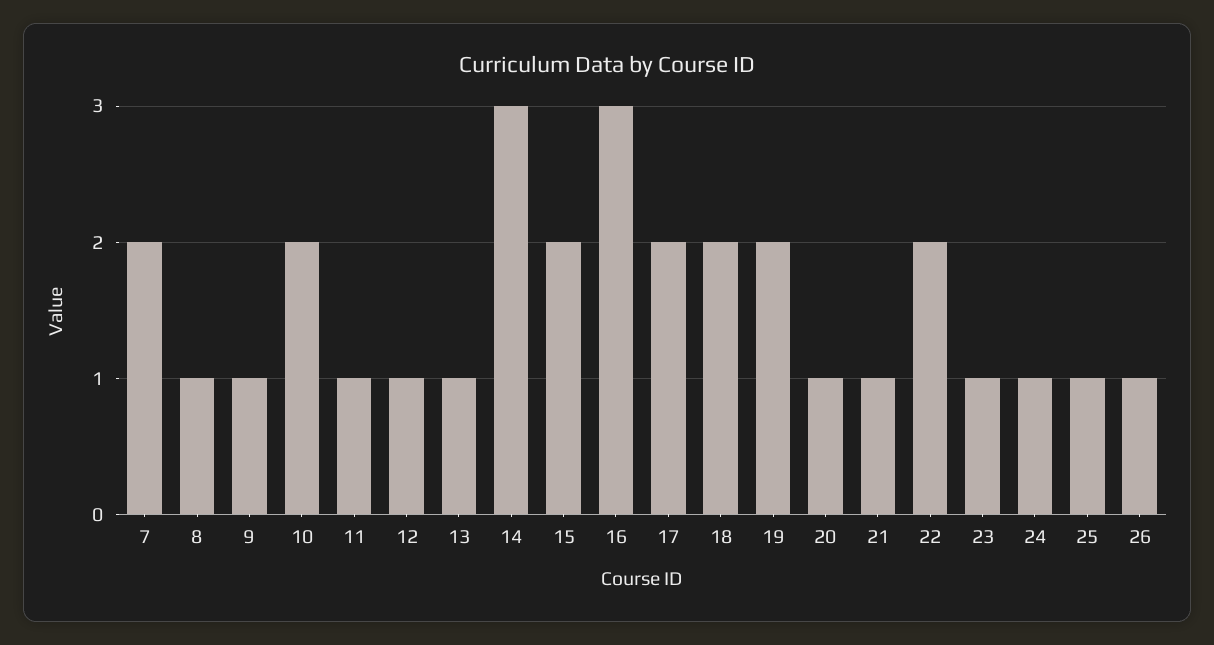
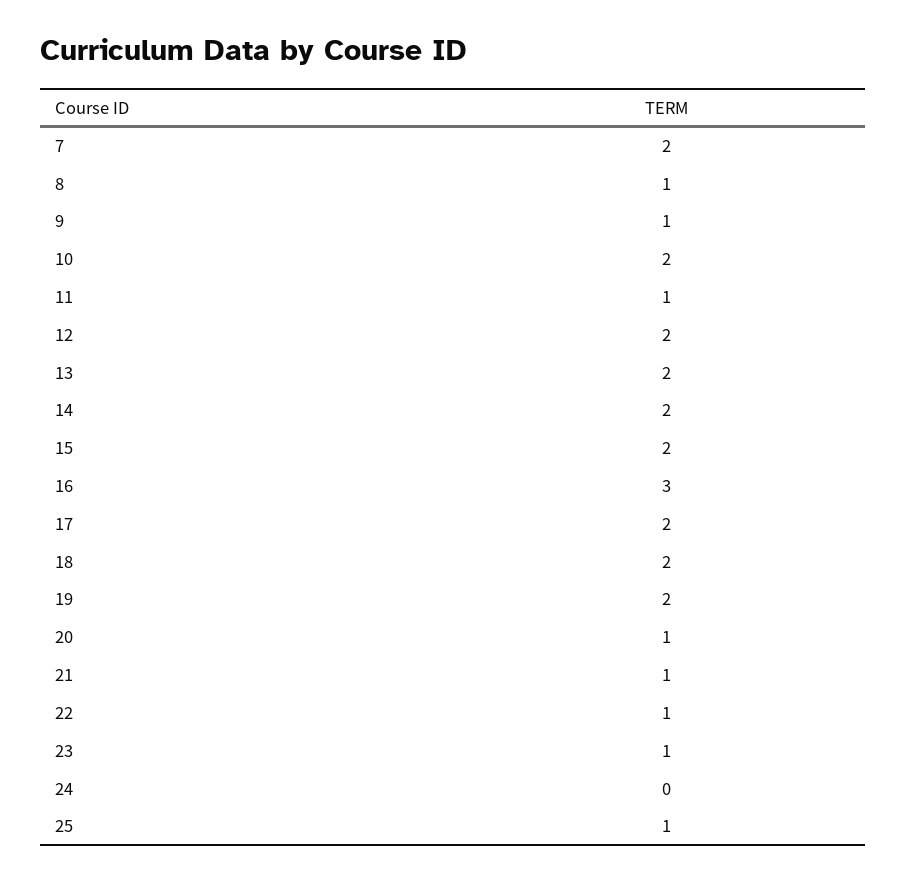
12: 1 -> 2
13: 1 -> 2
14: 3 -> 2
22: 2 -> 1
24: 1 -> 0
26: 1 -> none

